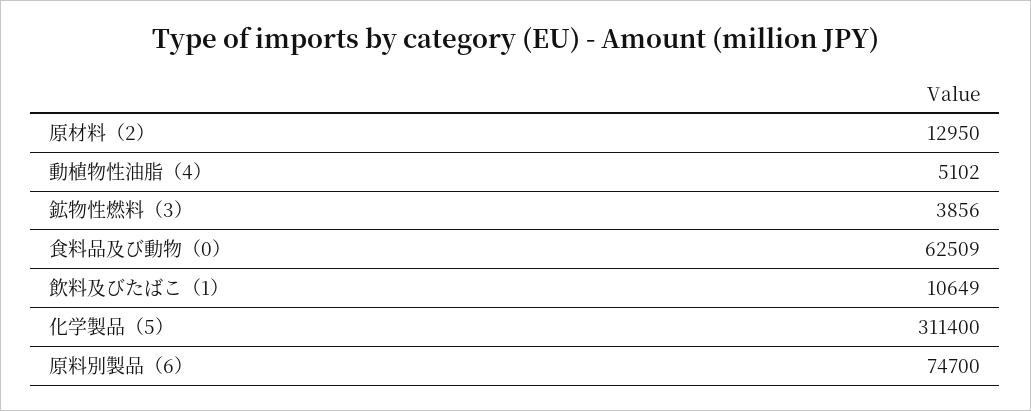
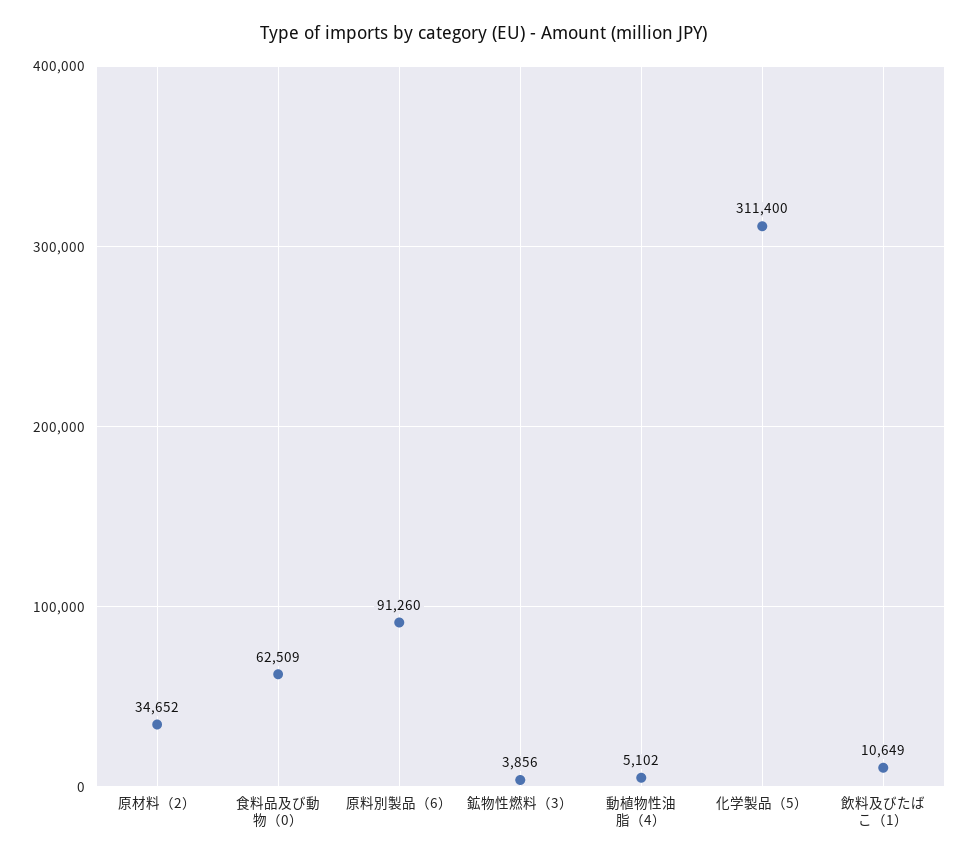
原材料（2）: 12950 -> 34652
原料別製品（6）: 74700 -> 91260

